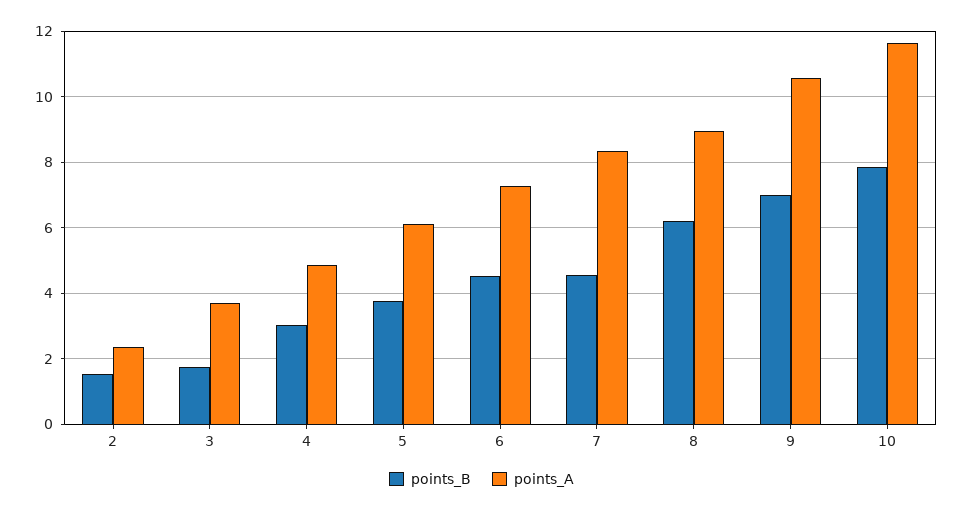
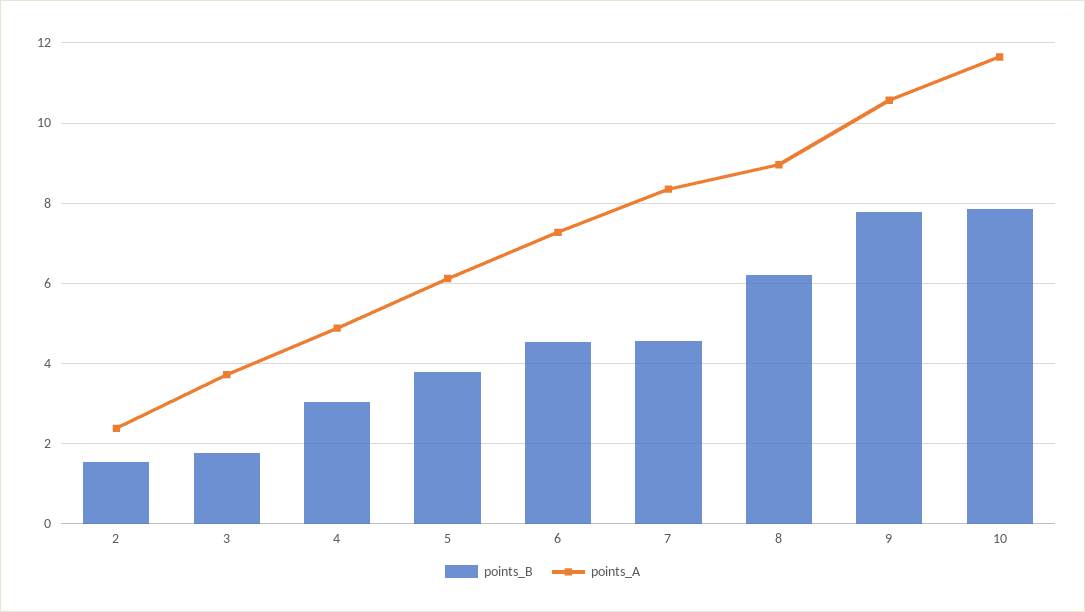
points_B, 9: 7 -> 7.8

